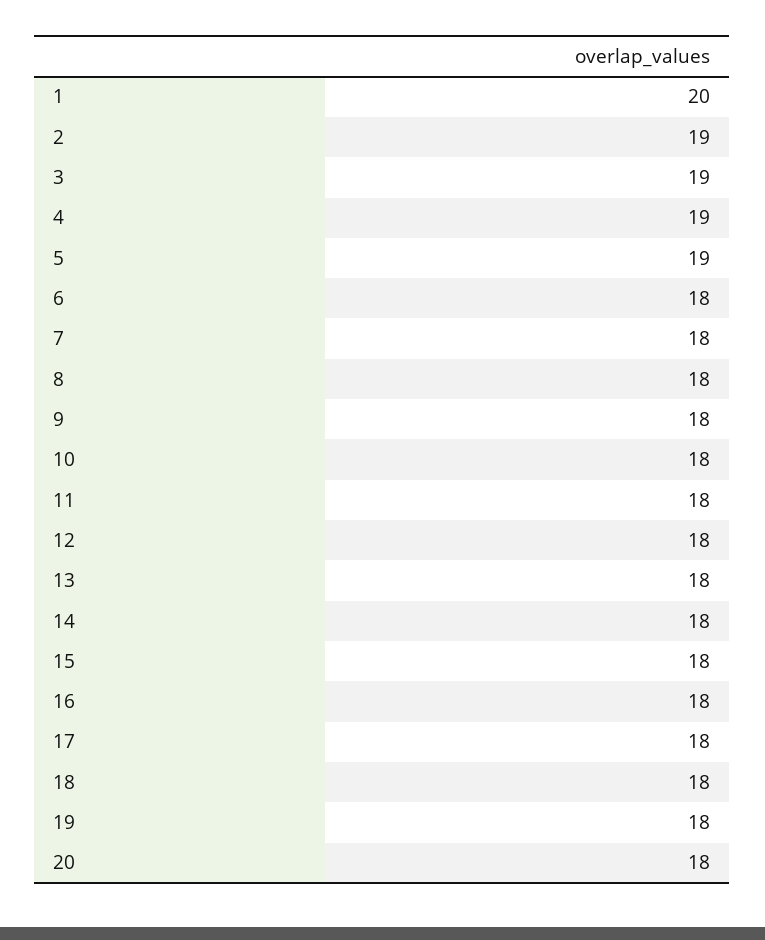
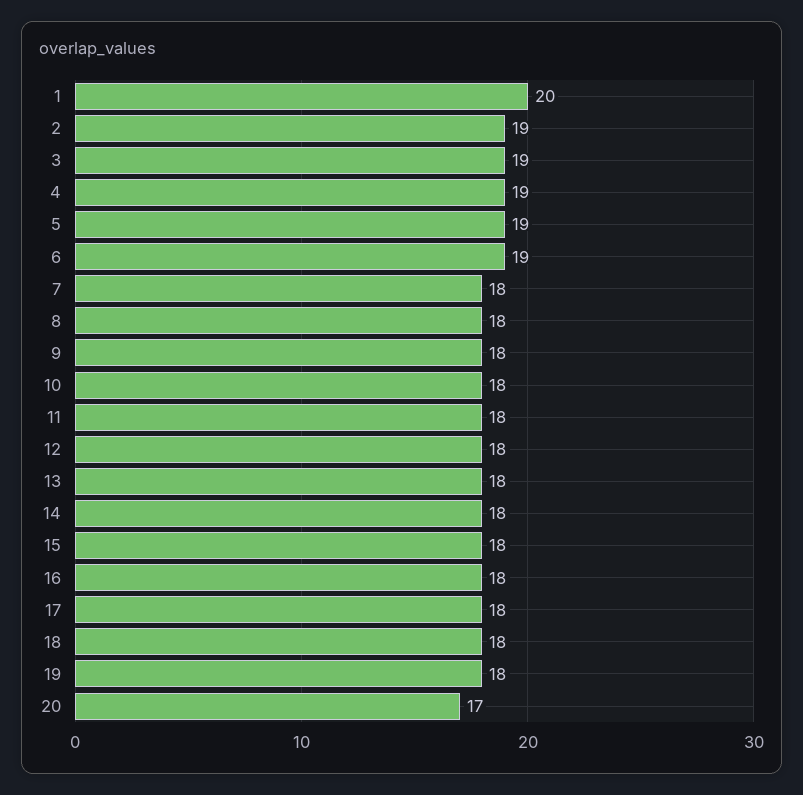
6: 18 -> 19
20: 18 -> 17

